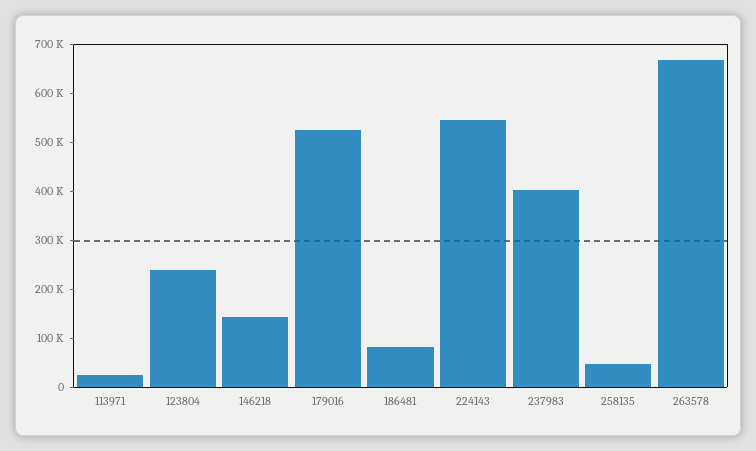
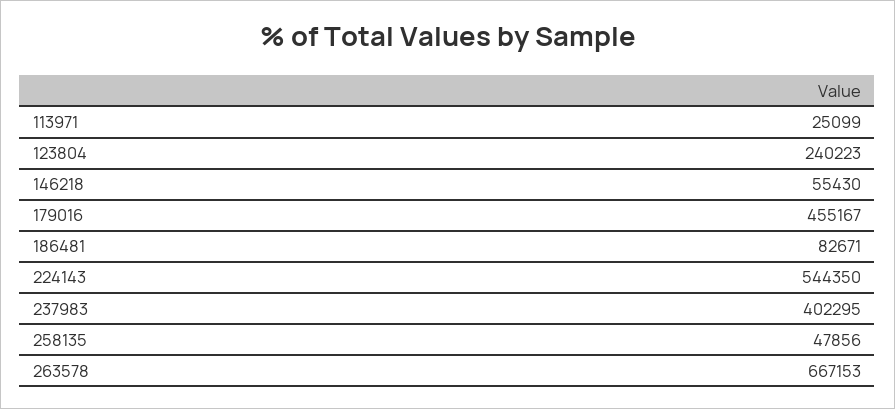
146218: 140000 -> 55430
179016: 520000 -> 455167

